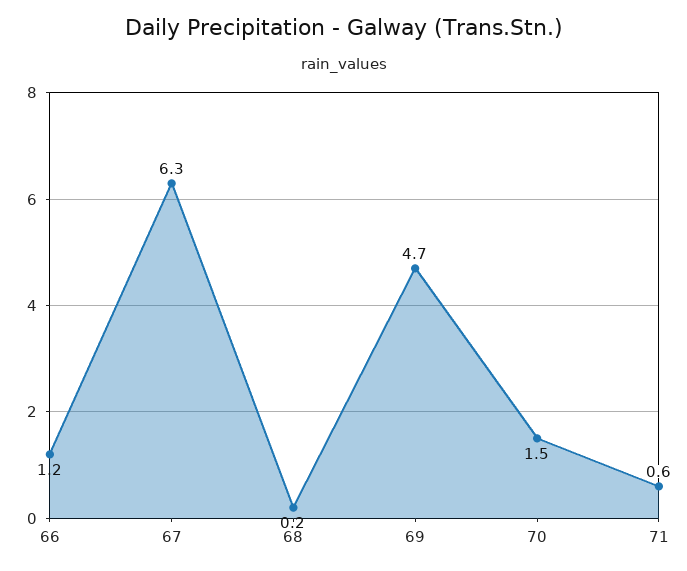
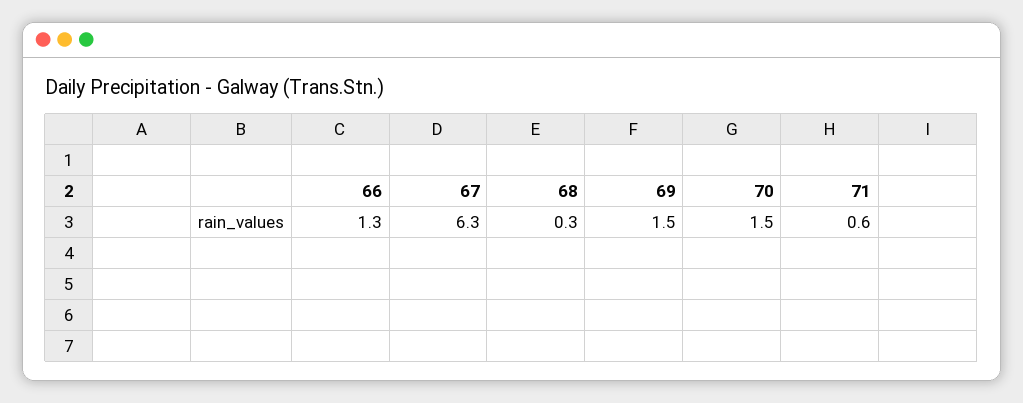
66: 1.2 -> 1.3
68: 0.2 -> 0.3
69: 4.7 -> 1.5

